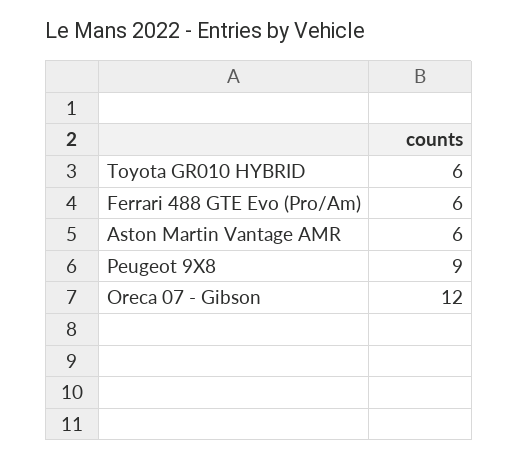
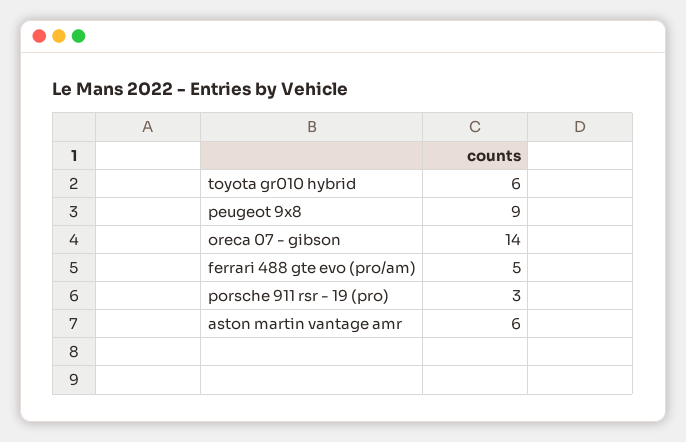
Ferrari 488 GTE Evo (Pro/Am): 6 -> 5
Oreca 07 - Gibson: 12 -> 14
porsche 911 rsr - 19 (pro): none -> 3

